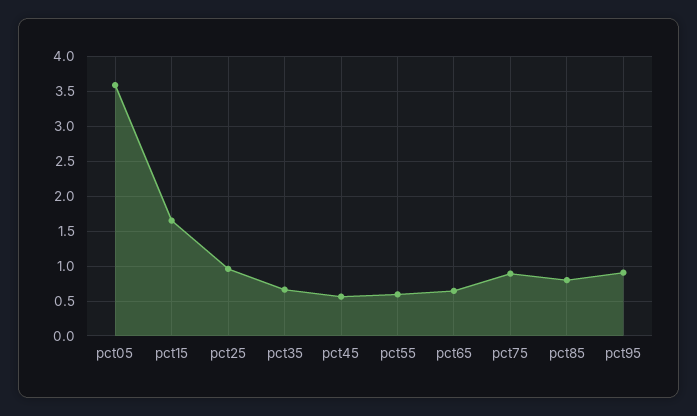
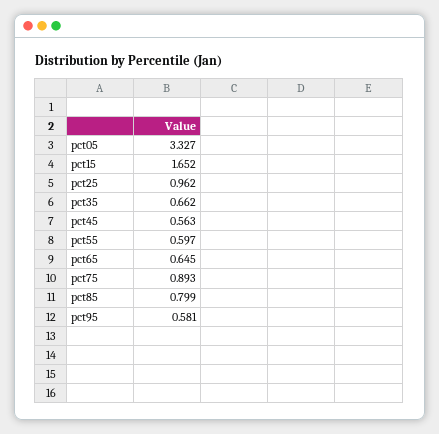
pct05: 3.6 -> 3.327
pct95: 0.9 -> 0.581

